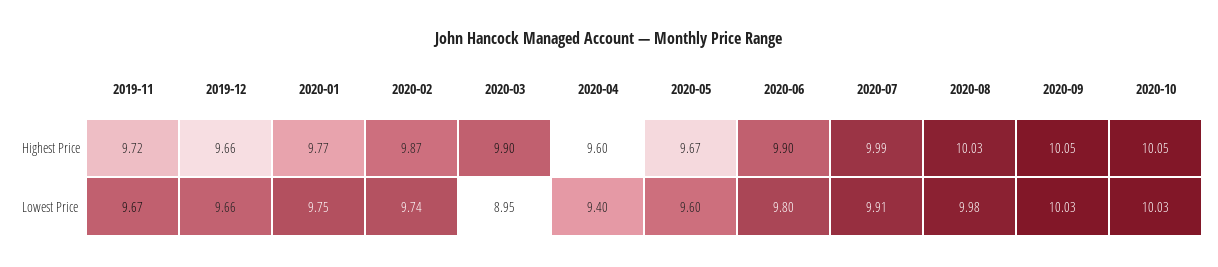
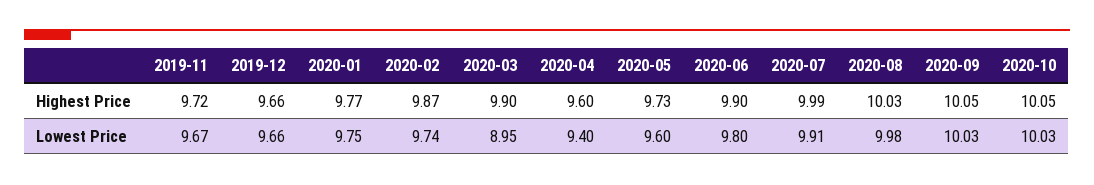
2020-05, Highest Price: 9.67 -> 9.73

